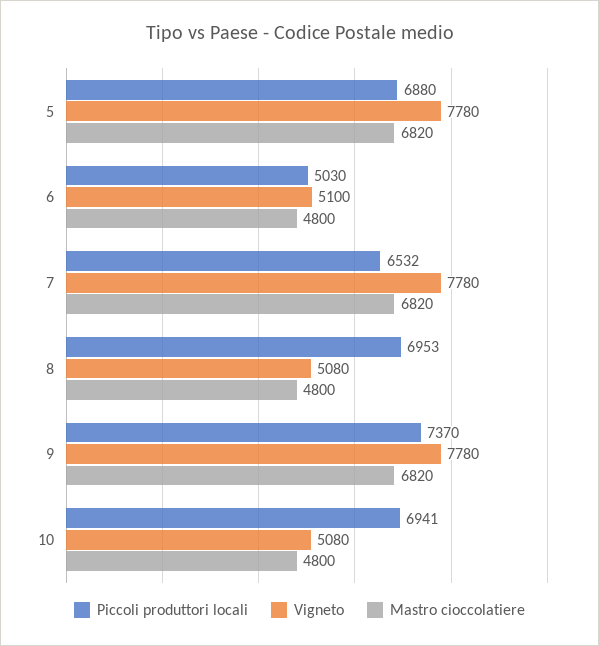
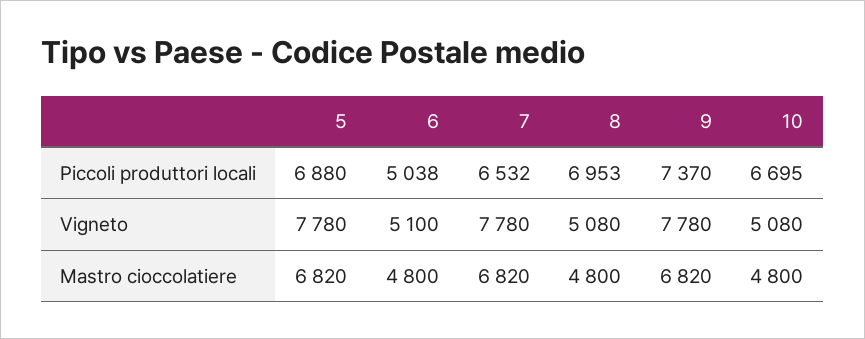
Piccoli produttori locali, 6: 5030 -> 5038
Piccoli produttori locali, 10: 6941 -> 6695

